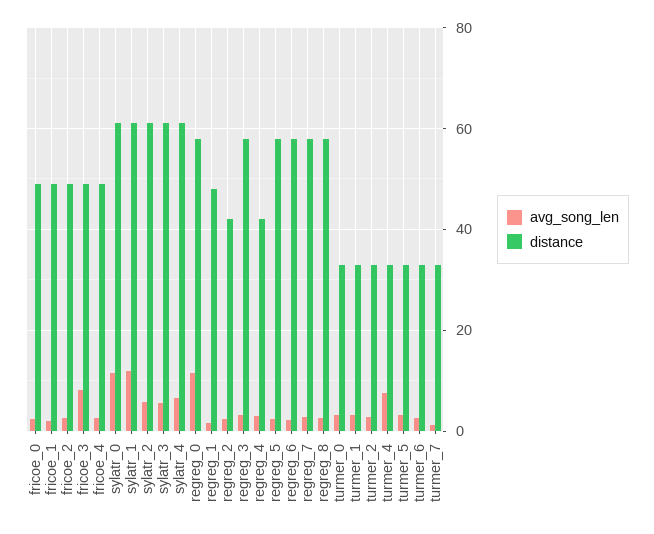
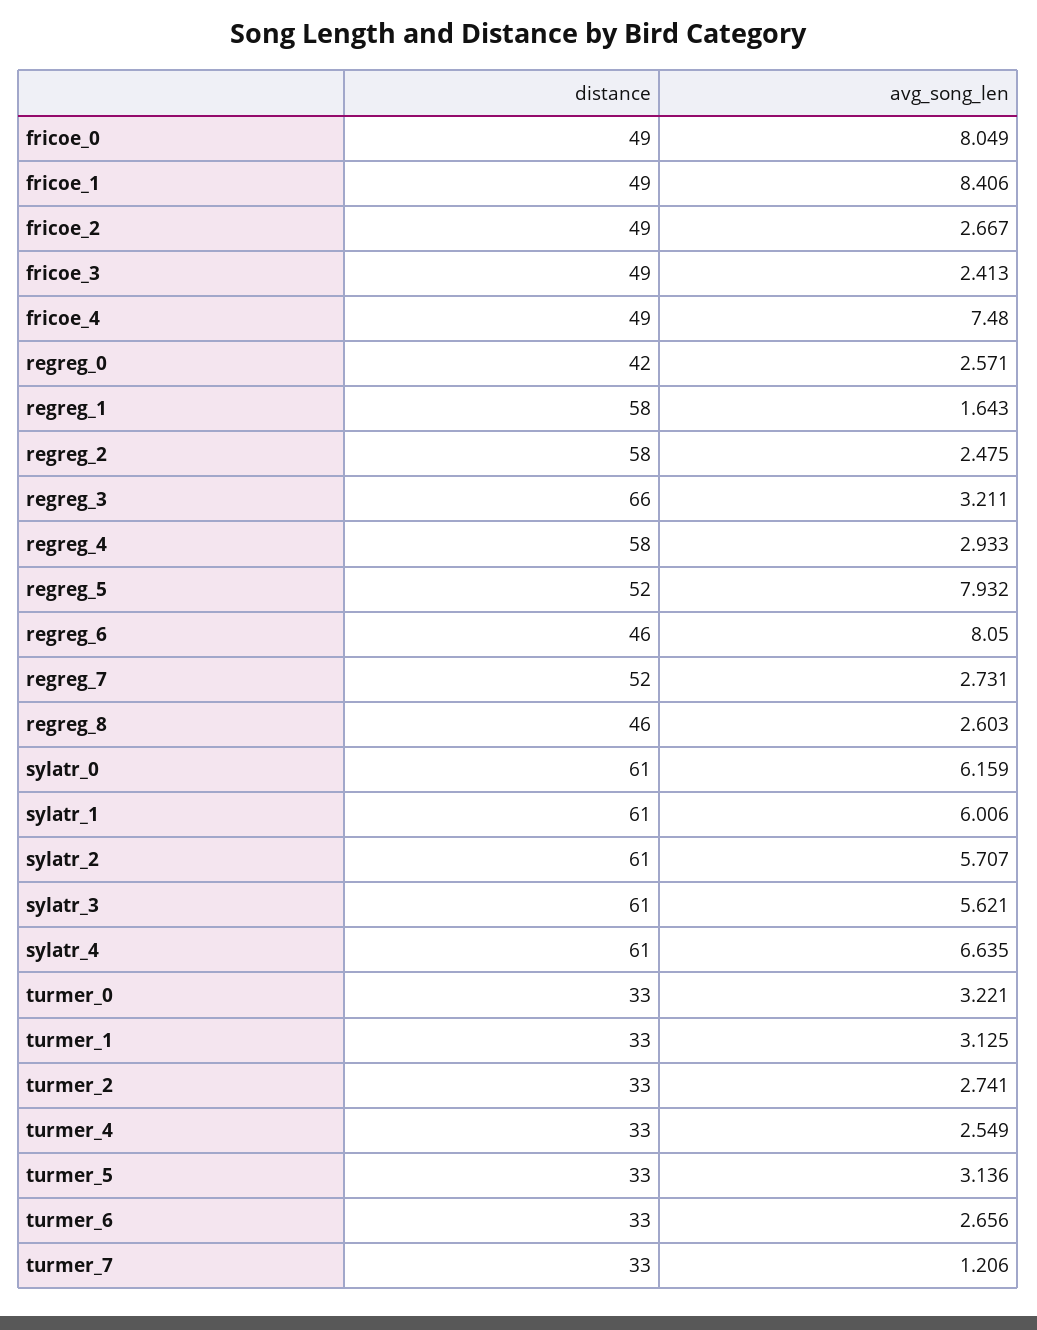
avg_song_len, fricoe_0: 2 -> 8.049
avg_song_len, fricoe_1: 2 -> 8.406
avg_song_len, fricoe_3: 8 -> 2.413
avg_song_len, fricoe_4: 2 -> 7.48
avg_song_len, sylatr_0: 12 -> 6.159
avg_song_len, sylatr_1: 12 -> 6.006
avg_song_len, regreg_0: 12 -> 2.571
distance, regreg_0: 58 -> 42
distance, regreg_1: 48 -> 58
distance, regreg_2: 42 -> 58
distance, regreg_3: 58 -> 66
distance, regreg_4: 42 -> 58
avg_song_len, regreg_5: 2 -> 7.932
distance, regreg_5: 58 -> 52
avg_song_len, regreg_6: 2 -> 8.05
distance, regreg_6: 58 -> 46
distance, regreg_7: 58 -> 52
distance, regreg_8: 58 -> 46
avg_song_len, turmer_4: 8 -> 2.549

